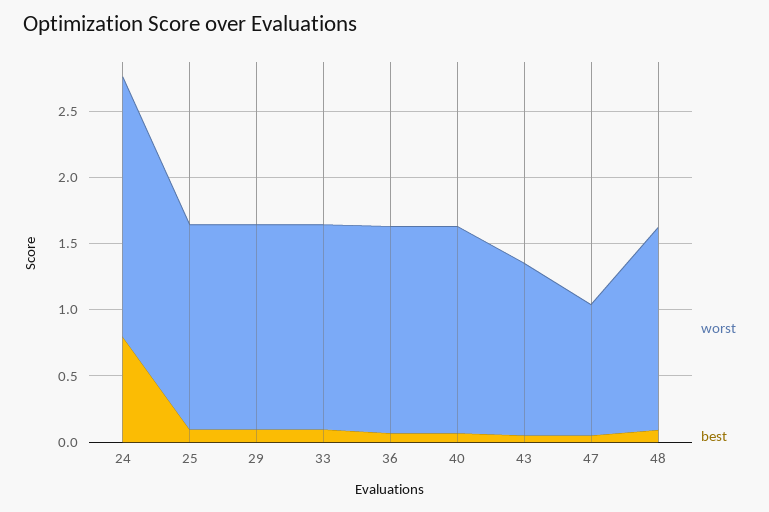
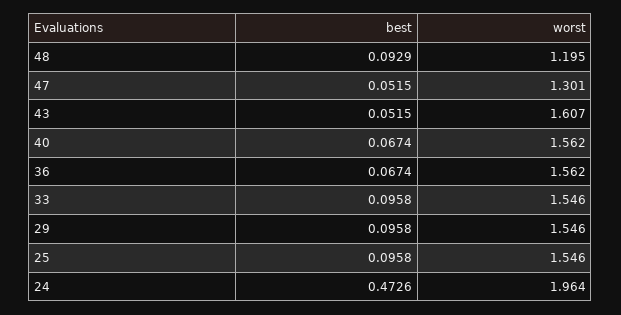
best, 24: 0.8 -> 0.4726
worst, 43: 1.3 -> 1.607
worst, 47: 1 -> 1.301
worst, 48: 1.5 -> 1.195

